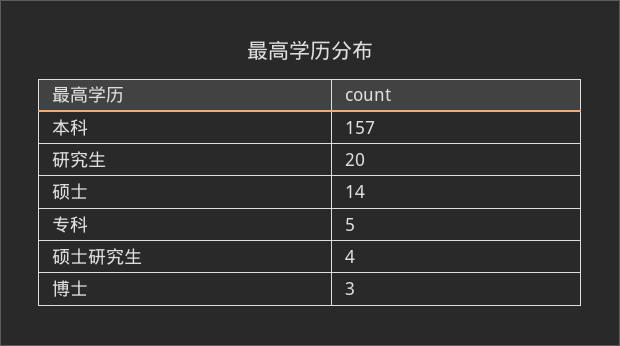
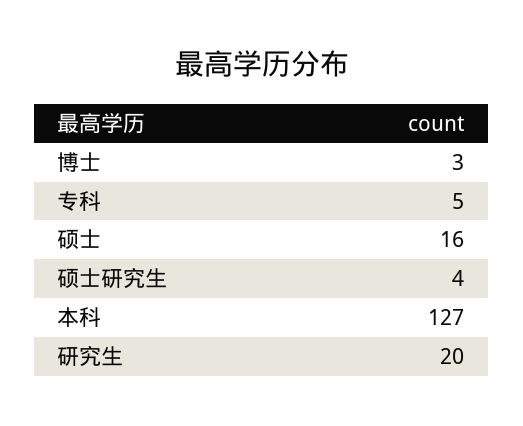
本科: 157 -> 127
硕士: 14 -> 16

